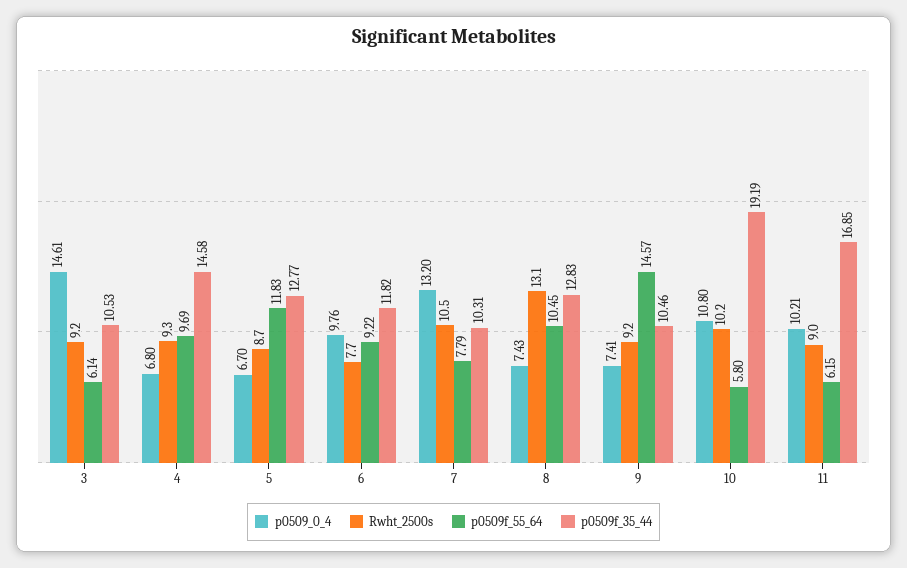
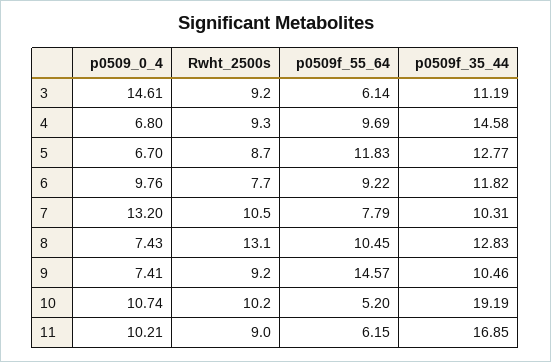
p0509f_35_44, 3: 10.53 -> 11.19
p0509_0_4, 10: 10.8 -> 10.74
p0509f_55_64, 10: 5.8 -> 5.2

